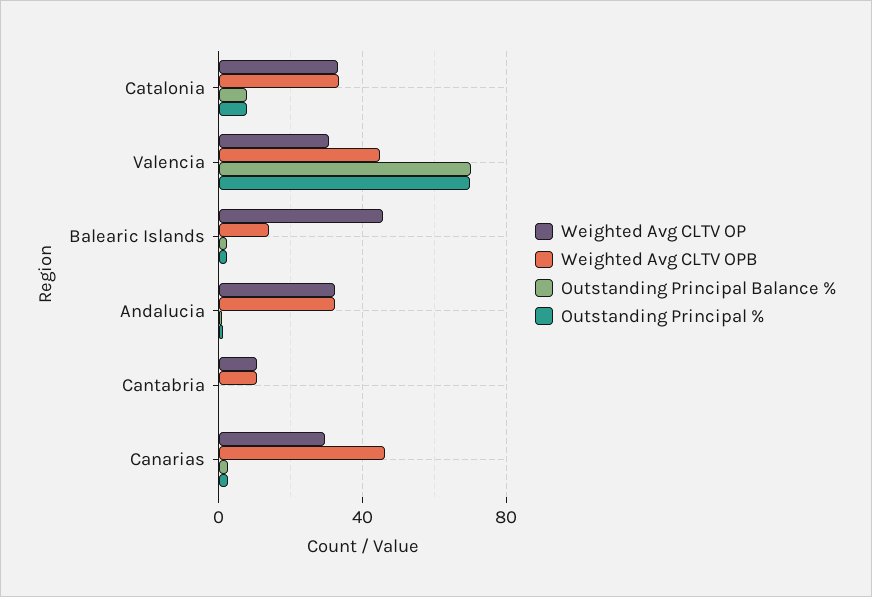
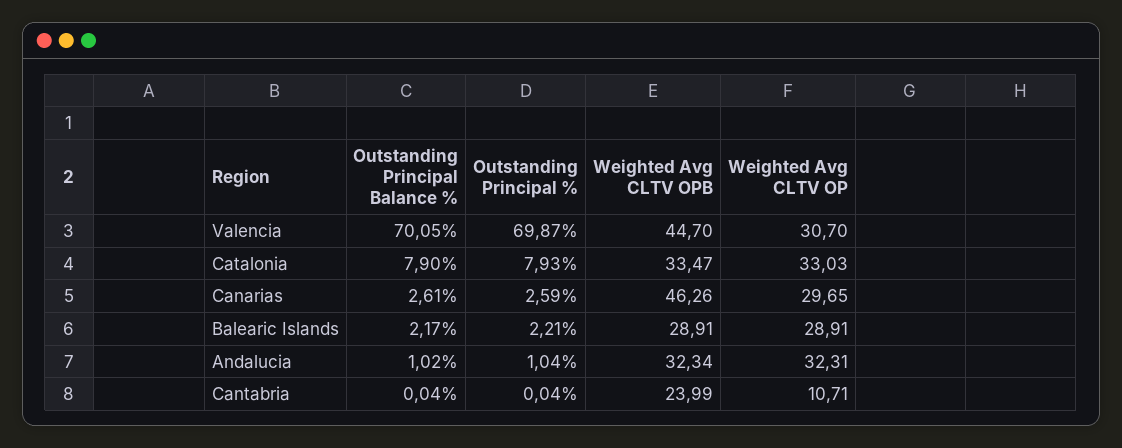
Weighted Avg CLTV OP, Balearic Islands: 45 -> 28.91
Weighted Avg CLTV OPB, Balearic Islands: 15 -> 28.91
Weighted Avg CLTV OPB, Cantabria: 10 -> 23.99

